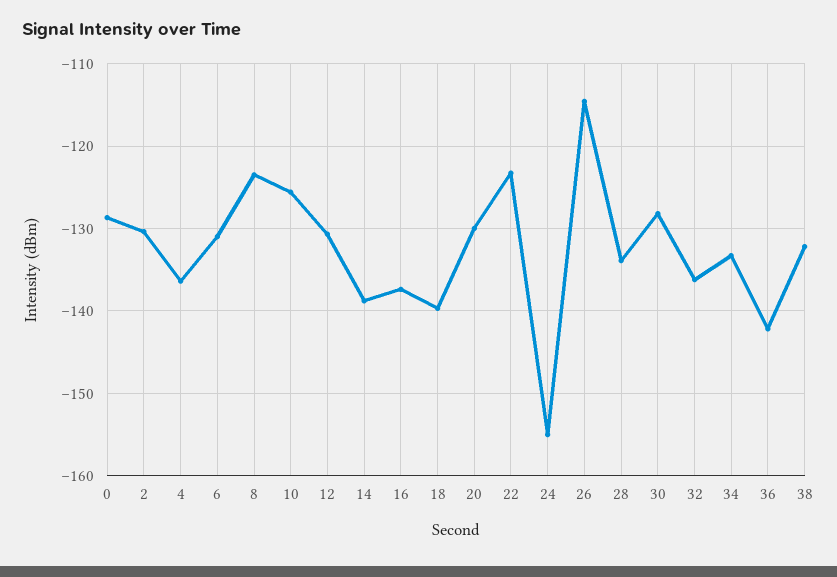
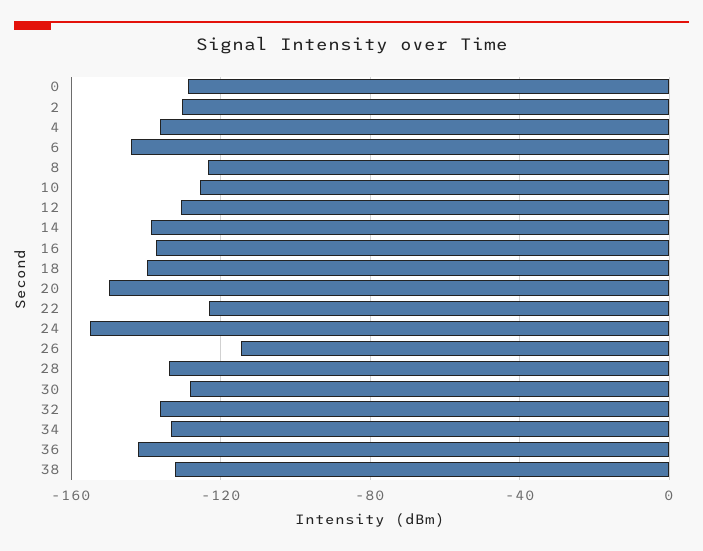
6: -131 -> -145
20: -130 -> -150

